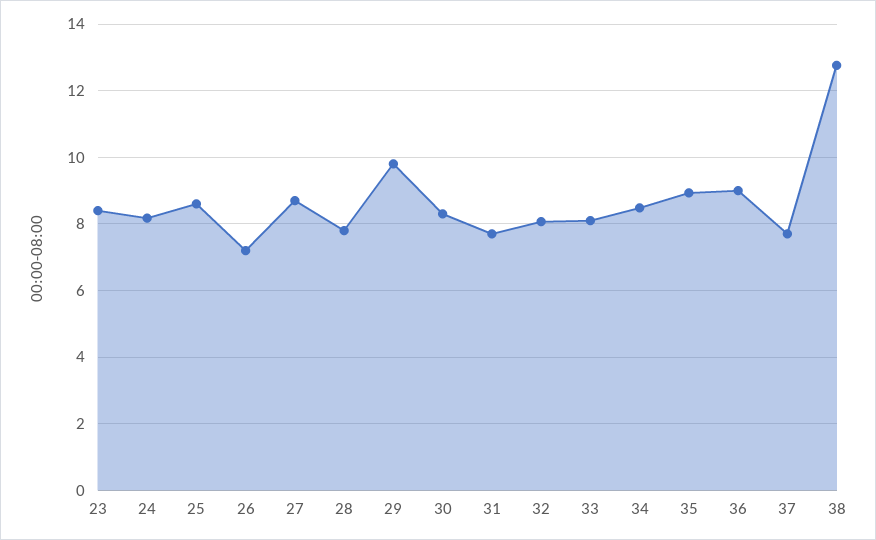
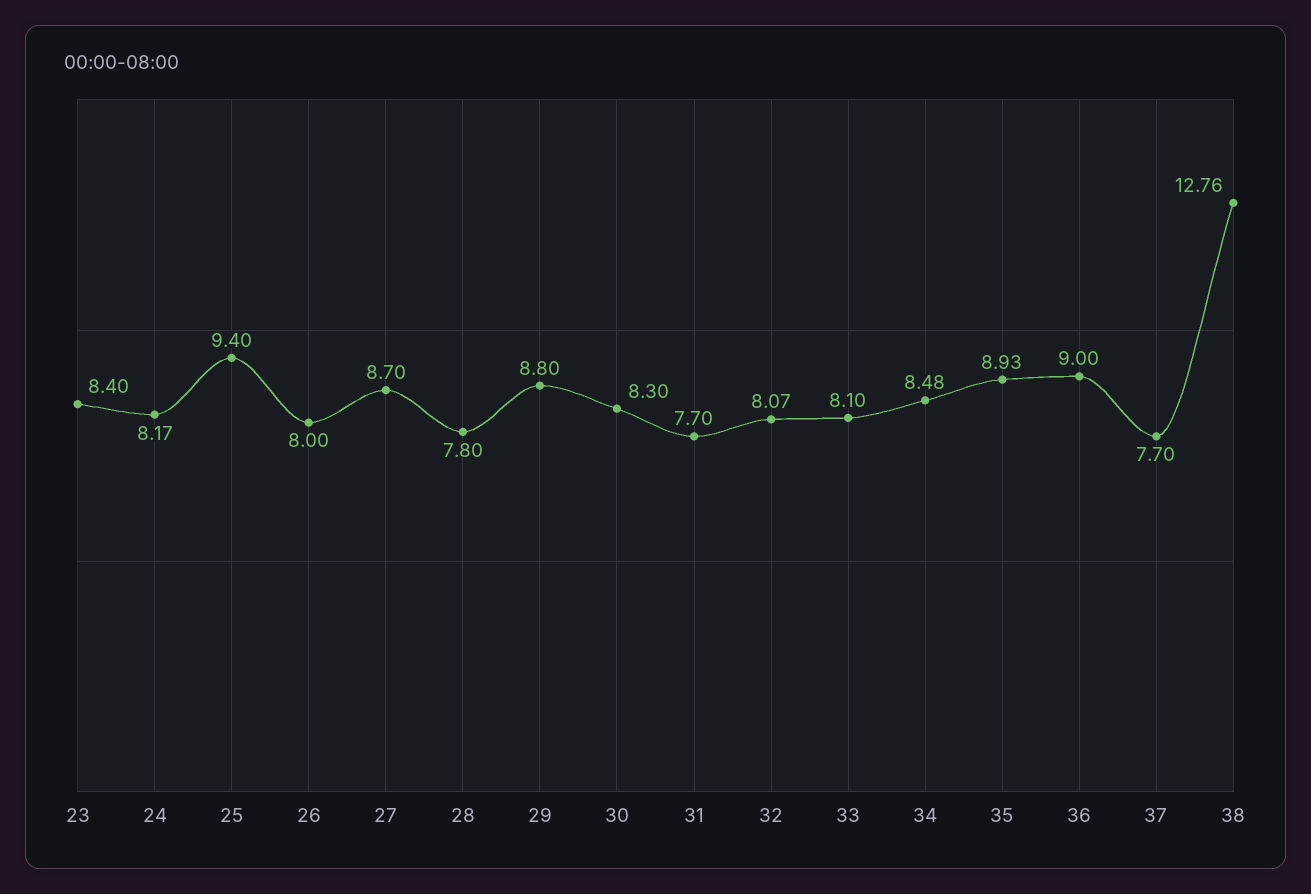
25: 8.6 -> 9.4
26: 7.2 -> 8
29: 9.8 -> 8.8

